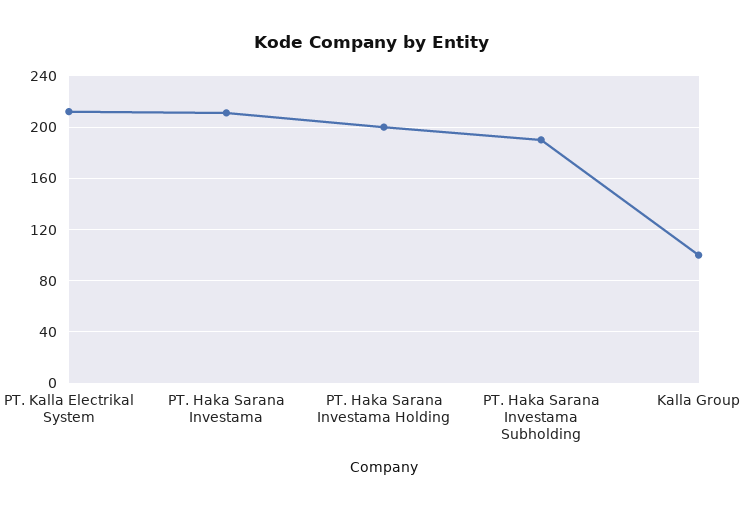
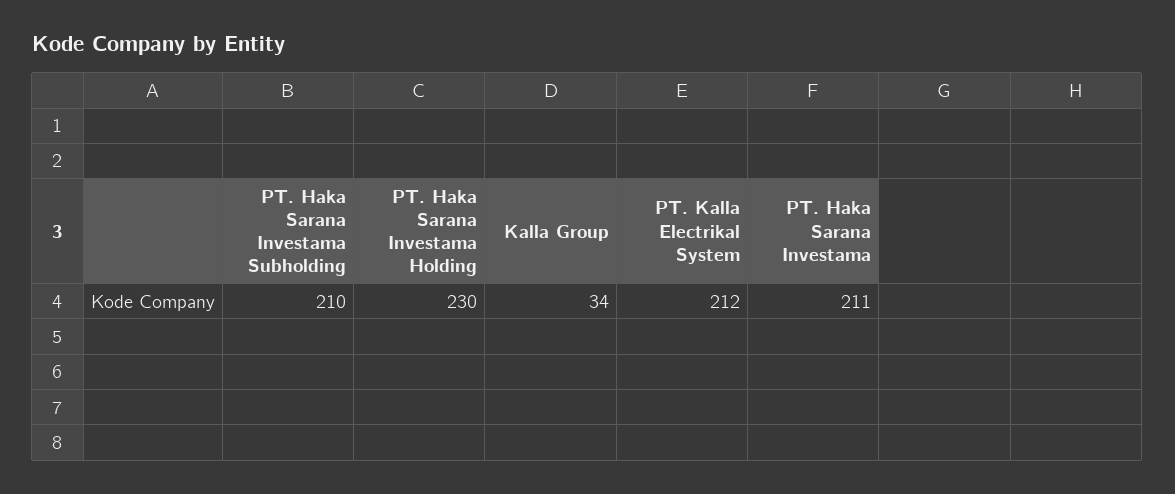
PT. Haka Sarana Investama Holding: 200 -> 230
PT. Haka Sarana Investama Subholding: 190 -> 210
Kalla Group: 100 -> 34

